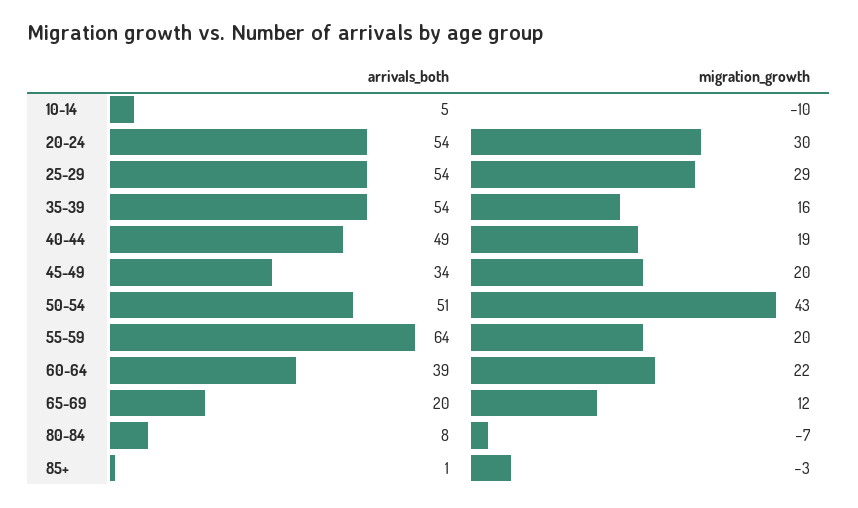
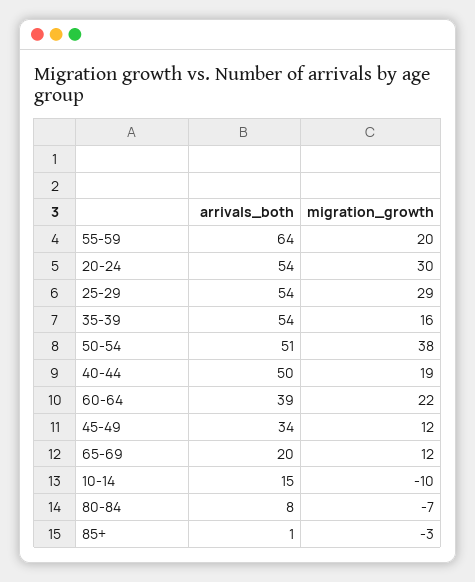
arrivals_both, 10-14: 5 -> 15
arrivals_both, 40-44: 49 -> 50
migration_growth, 45-49: 20 -> 12
migration_growth, 50-54: 43 -> 38

